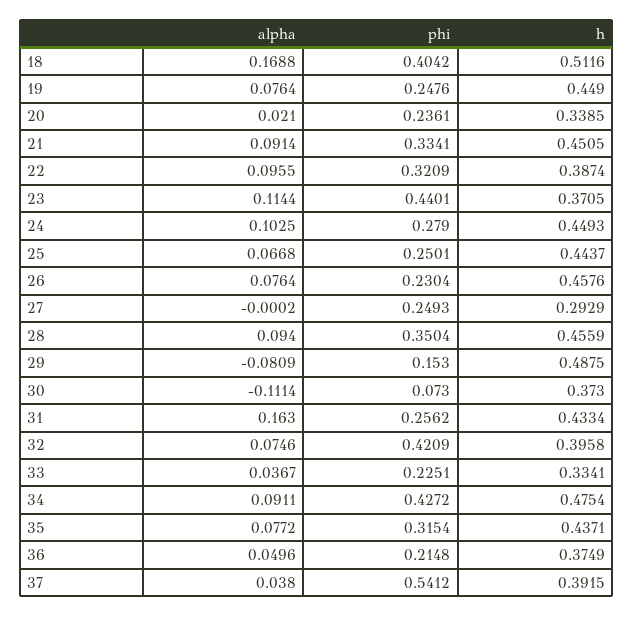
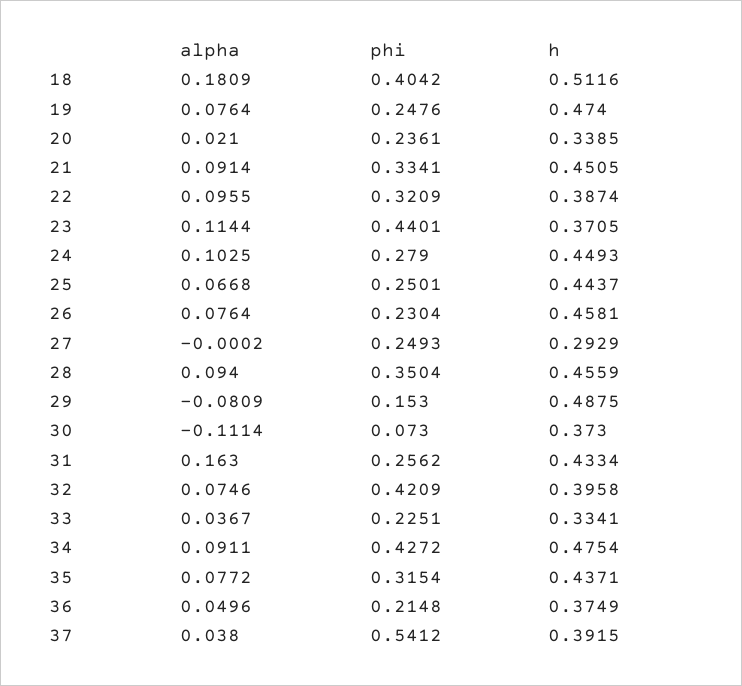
alpha, 18: 0.1688 -> 0.1809
h, 19: 0.449 -> 0.474
h, 26: 0.4576 -> 0.4581

